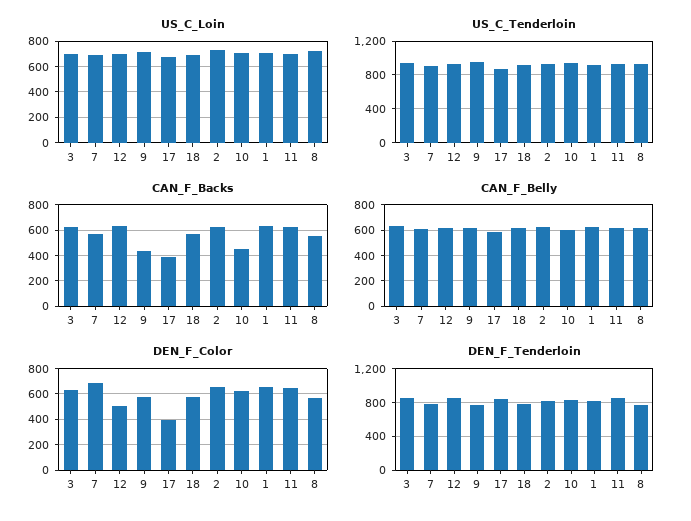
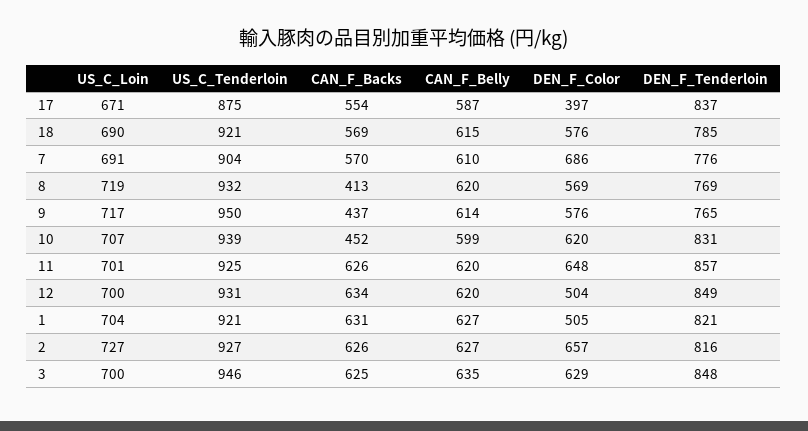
CAN_F_Backs, 17: 400 -> 554
CAN_F_Backs, 8: 550 -> 413
DEN_F_Color, 1: 650 -> 505

